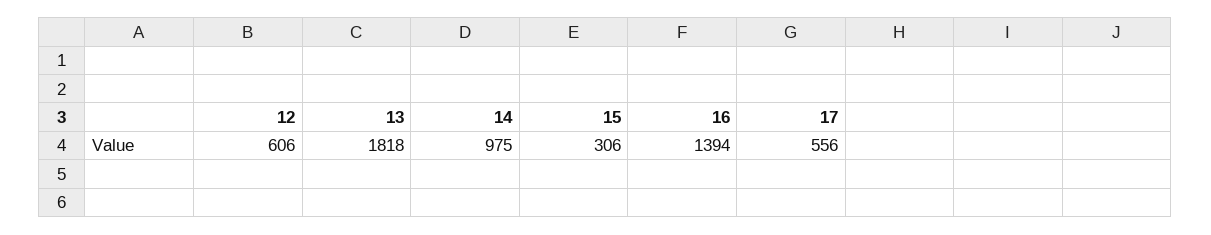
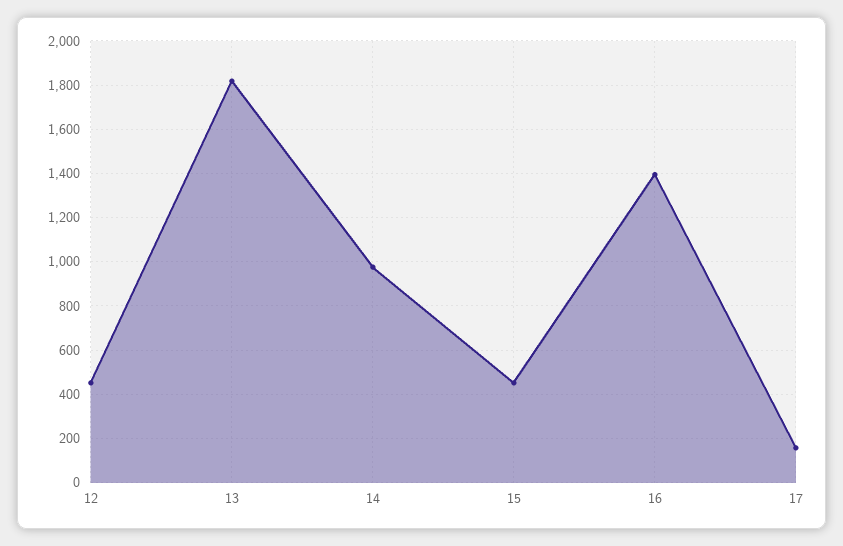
12: 606 -> 450
15: 306 -> 450
17: 556 -> 150

